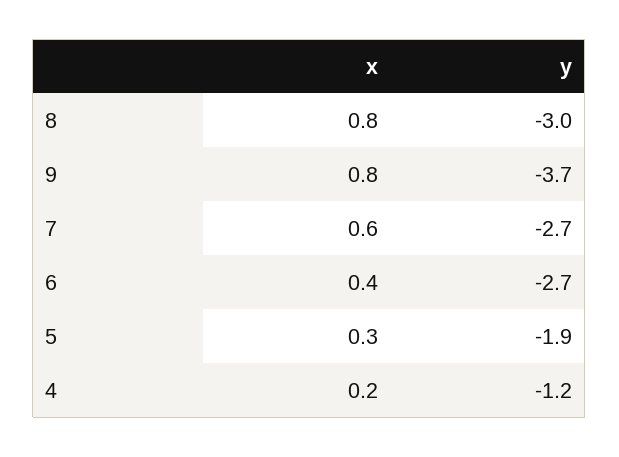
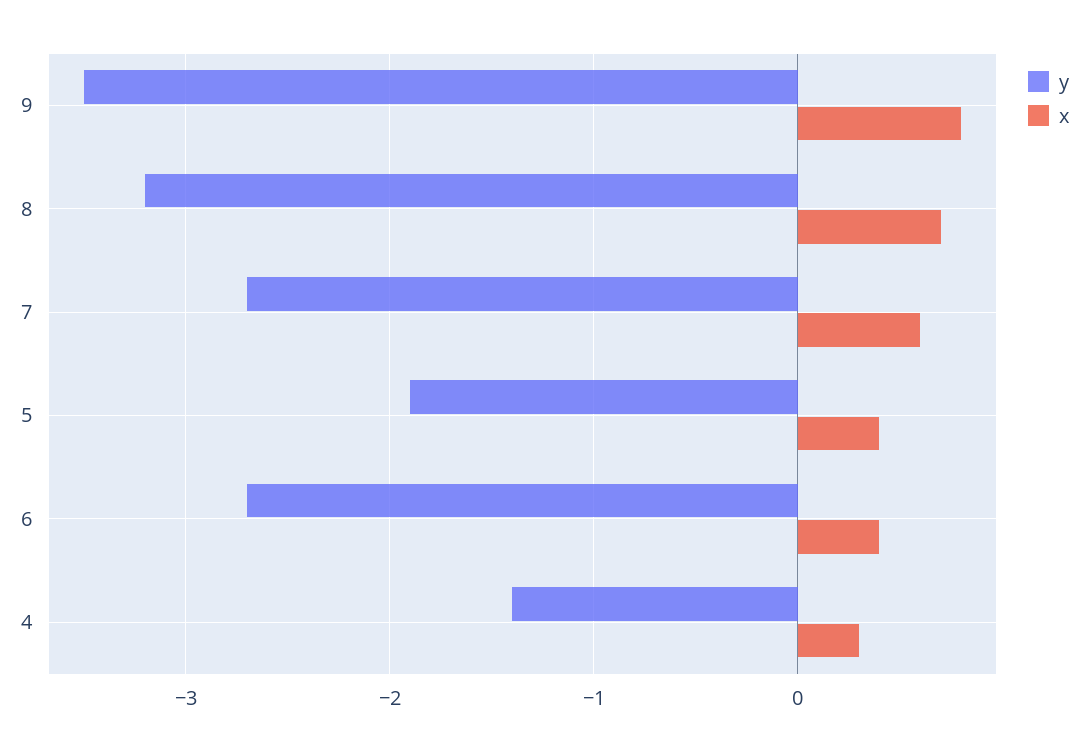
x, 8: 0.8 -> 0.7
y, 8: -3 -> -3.2
y, 9: -3.7 -> -3.5
x, 5: 0.3 -> 0.4
x, 4: 0.2 -> 0.3
y, 4: -1.2 -> -1.4

